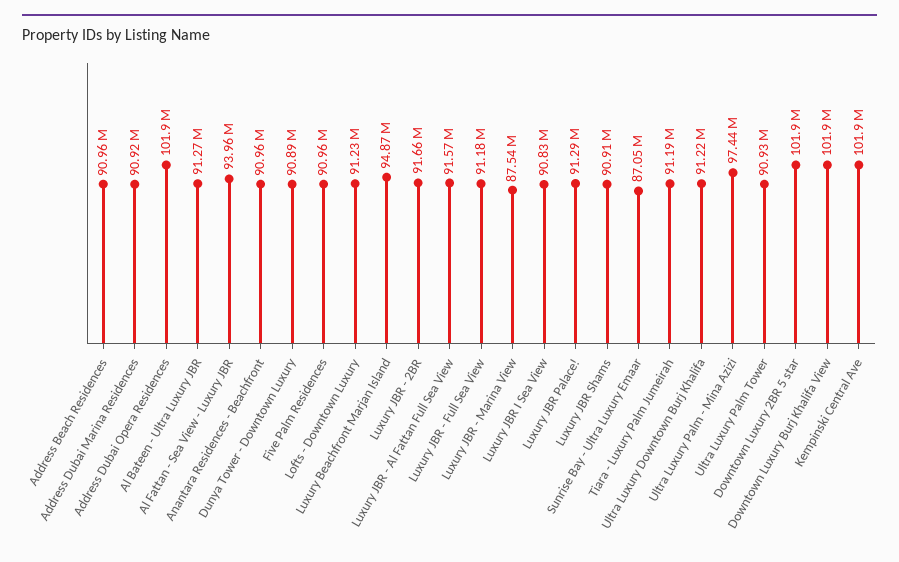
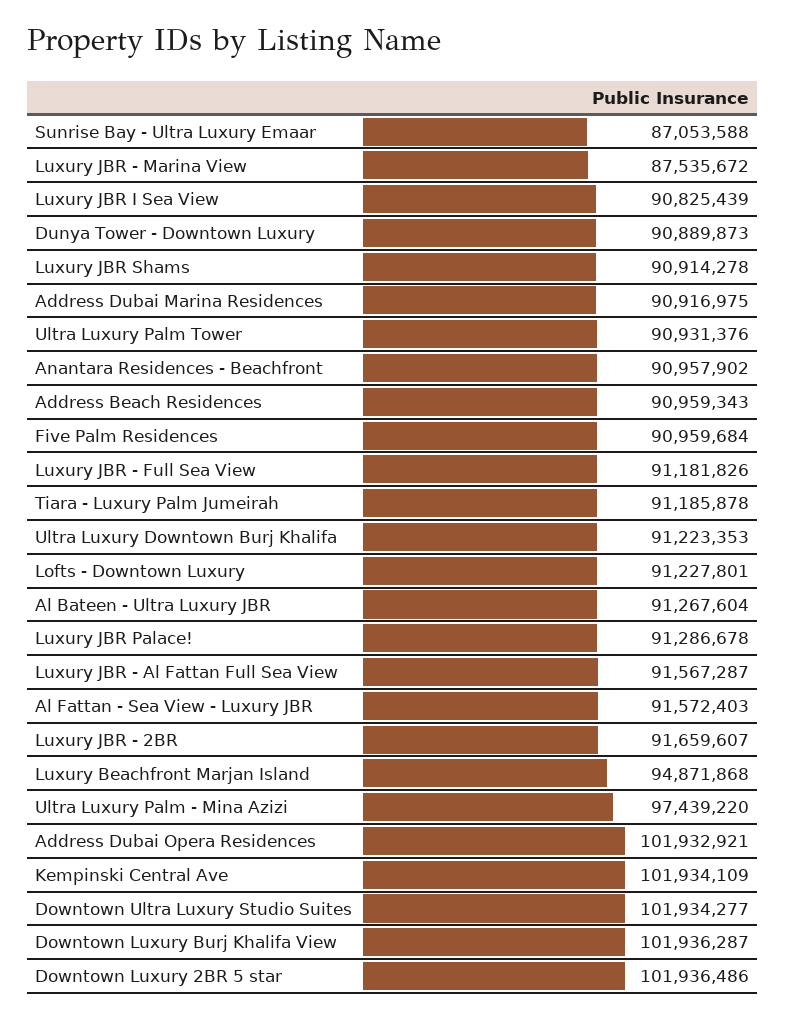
Al Fattan - Sea View - Luxury JBR: 93960000 -> 91572403
Downtown Ultra Luxury Studio Suites: none -> 101934277

